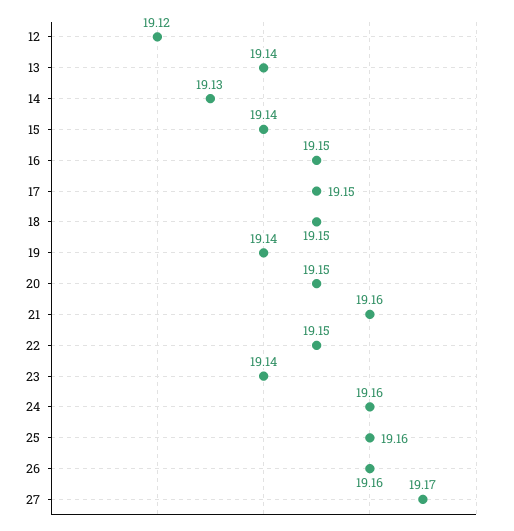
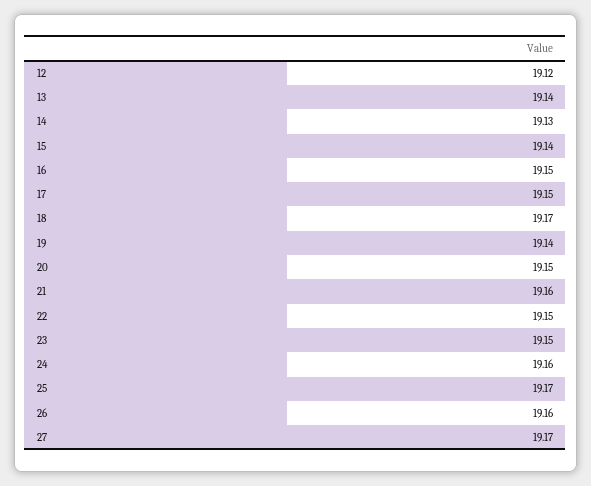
18: 19.15 -> 19.17
23: 19.14 -> 19.15
25: 19.16 -> 19.17

